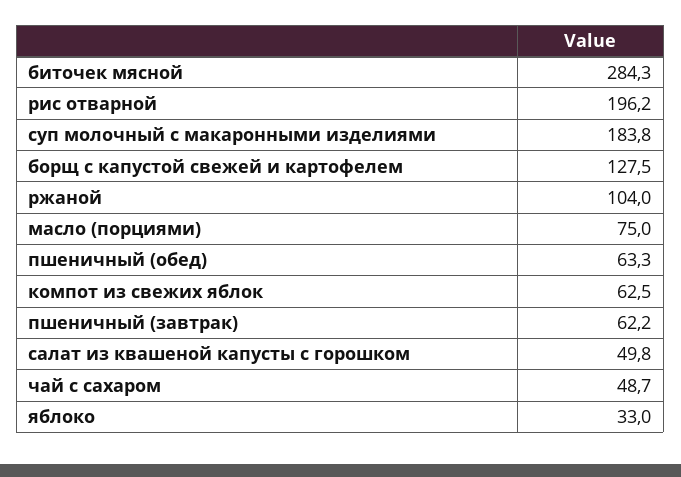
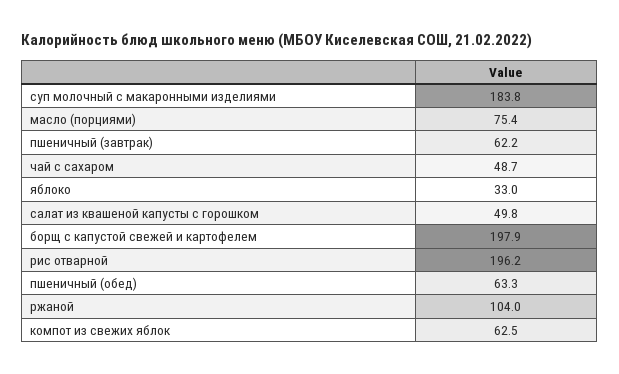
биточек мясной: 284.3 -> none
борщ с капустой свежей и картофелем: 127.5 -> 197.9
масло (порциями): 75 -> 75.4

